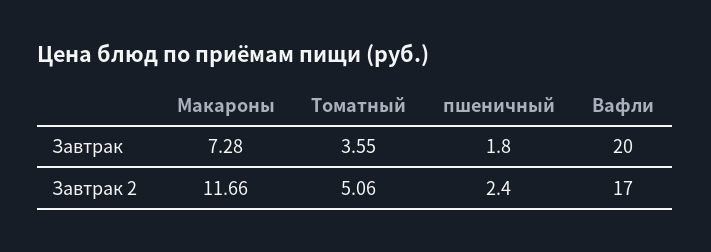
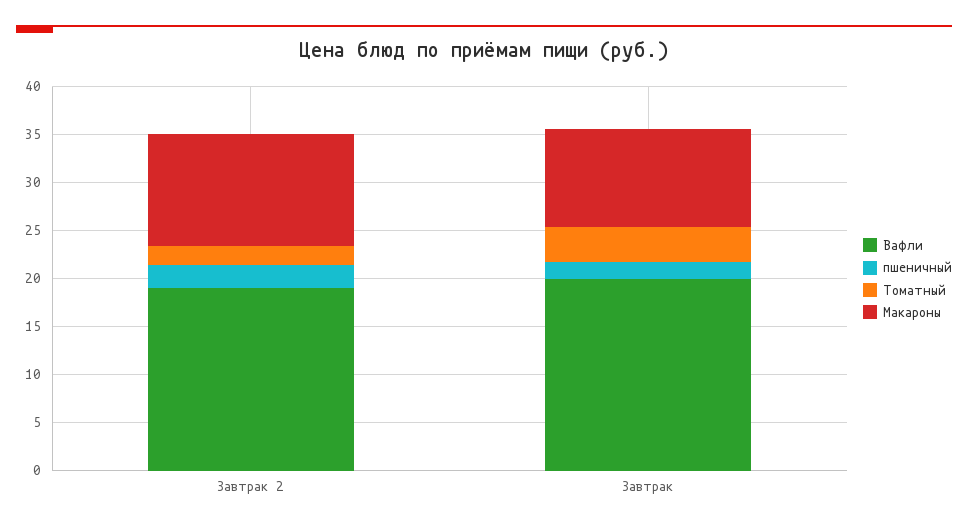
Макароны, Завтрак: 7.28 -> 10
Томатный, Завтрак 2: 5.06 -> 2
Вафли, Завтрак 2: 17 -> 19

